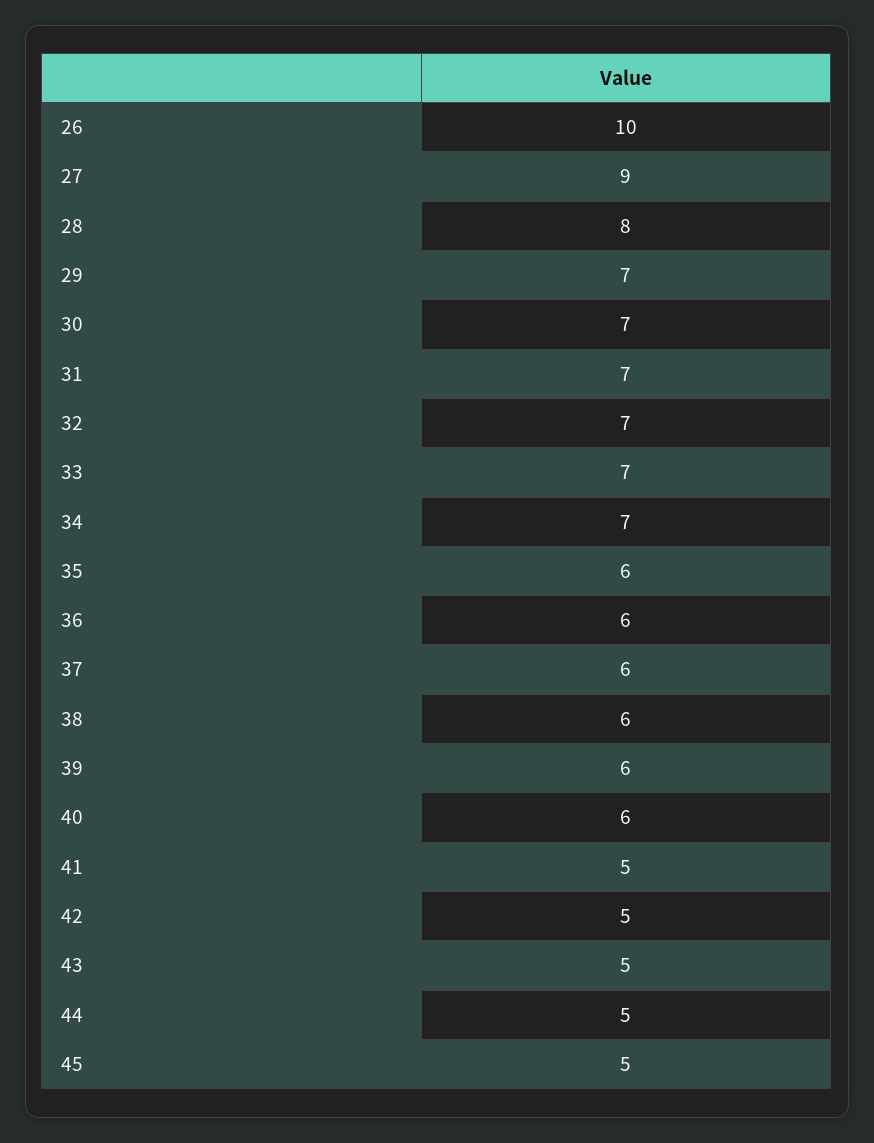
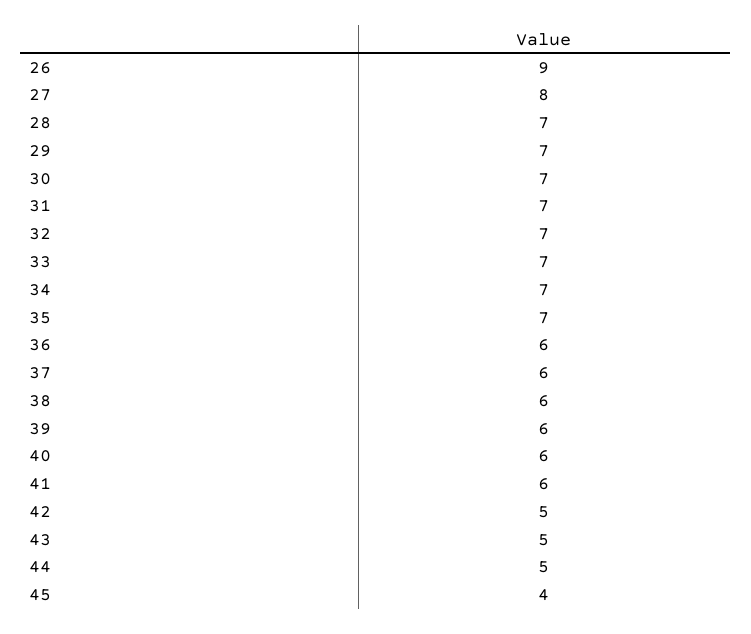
26: 10 -> 9
27: 9 -> 8
28: 8 -> 7
35: 6 -> 7
41: 5 -> 6
45: 5 -> 4

